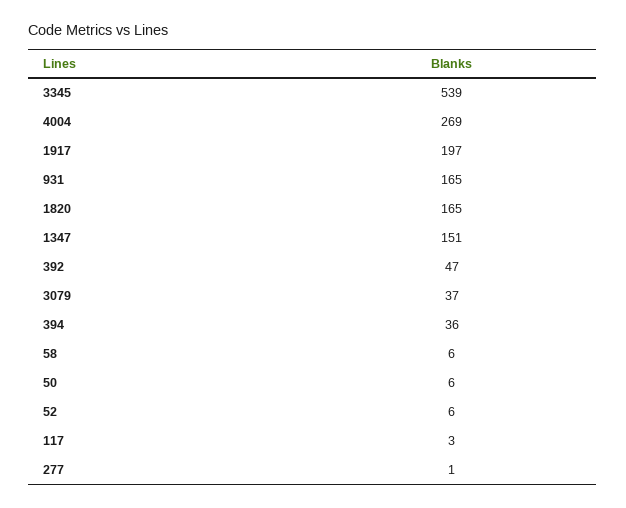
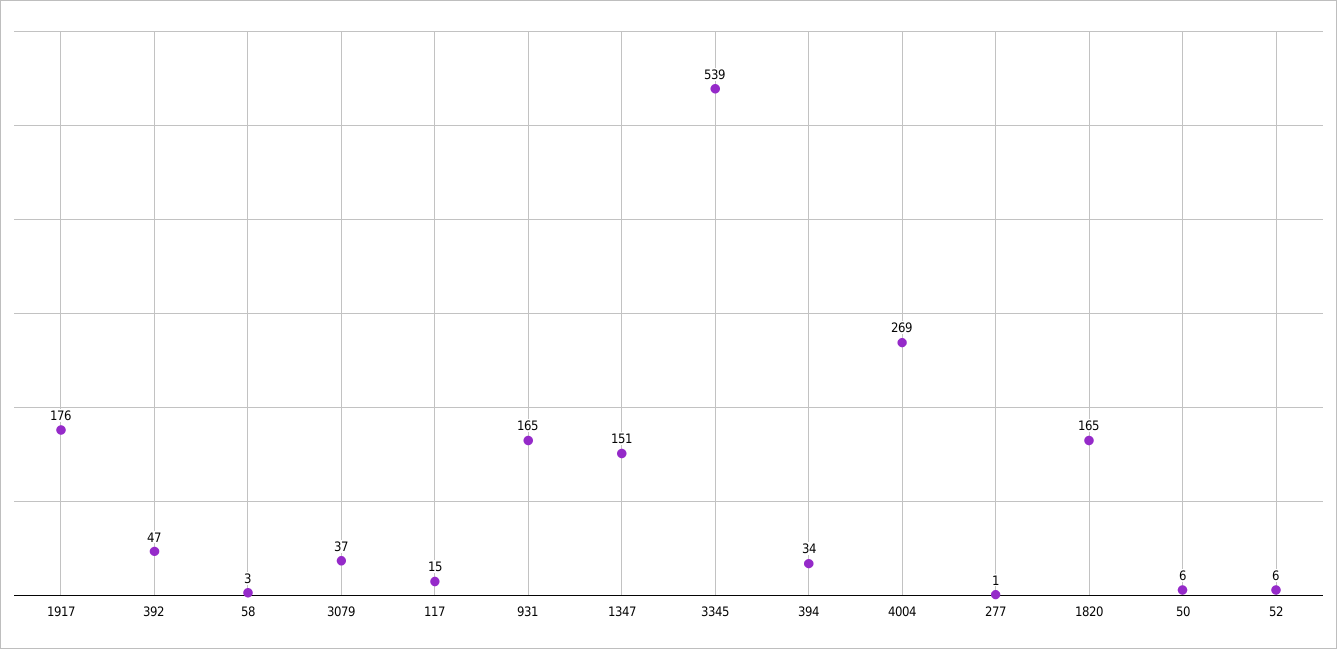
1917: 197 -> 176
394: 36 -> 34
58: 6 -> 3
117: 3 -> 15

